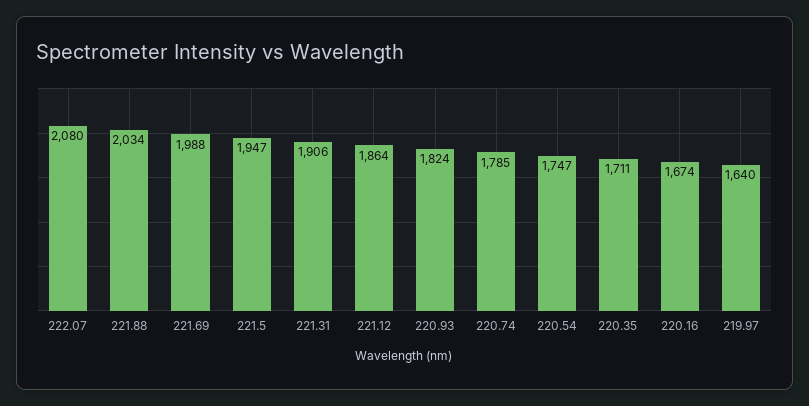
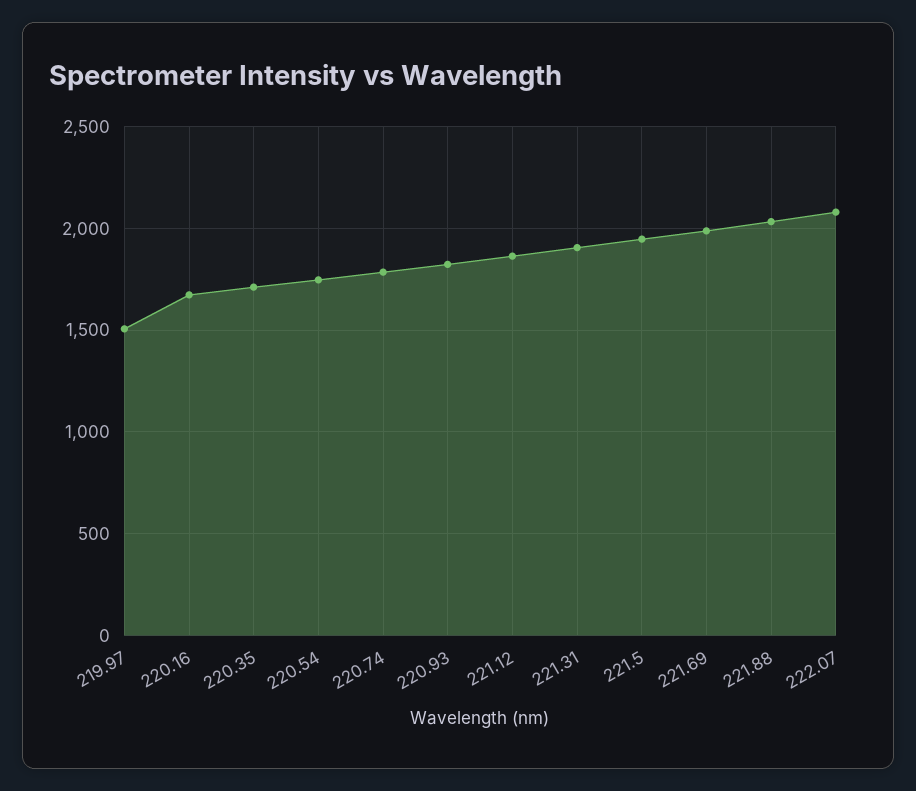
219.97: 1640 -> 1500

